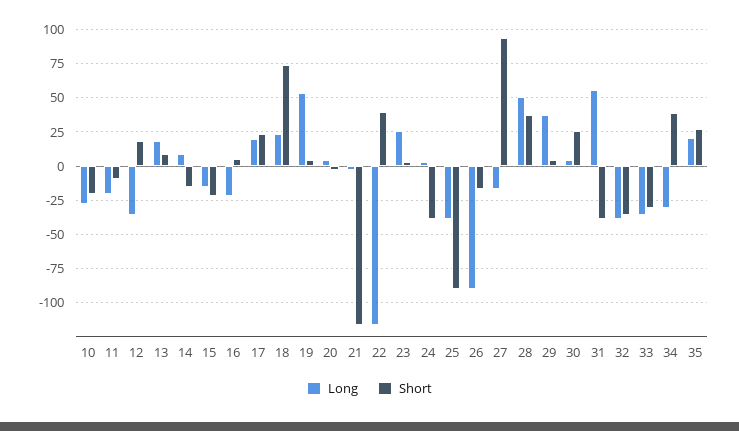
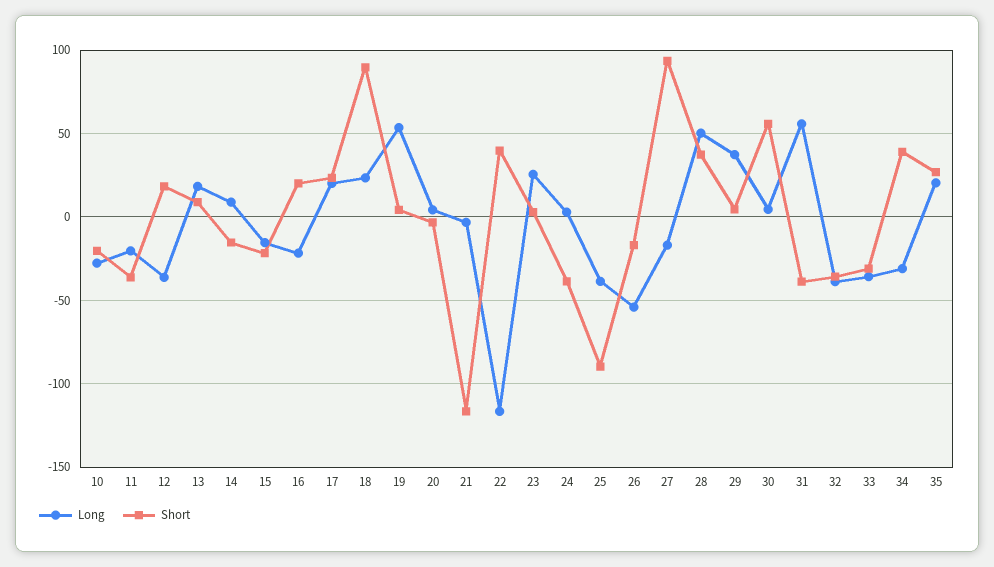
Short, 11: -10 -> -35
Short, 16: 5 -> 20
Short, 18: 75 -> 90
Long, 26: -90 -> -55
Short, 30: 25 -> 55

